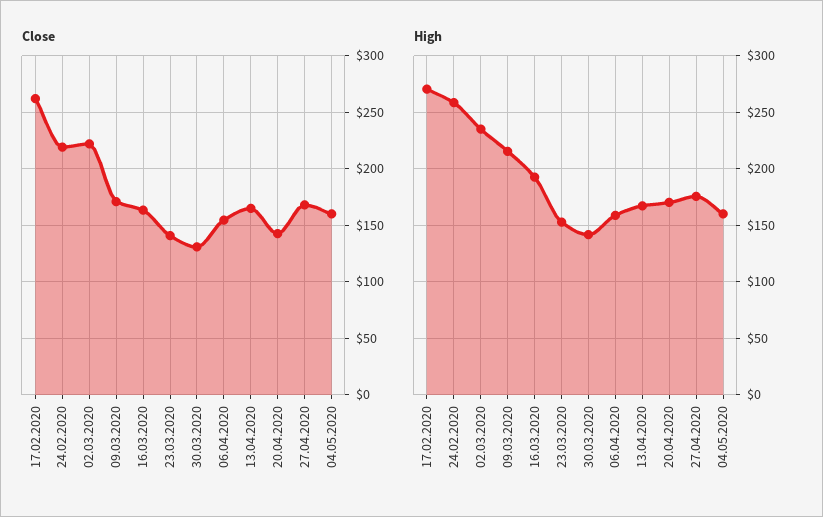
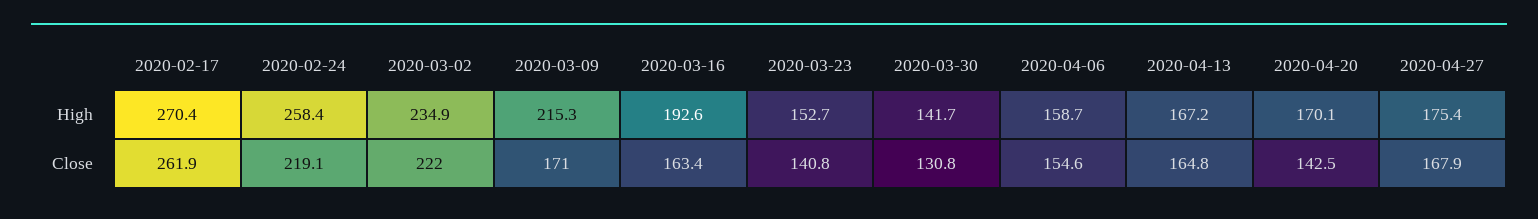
Close, 04.05.2020: 160 -> none
High, 04.05.2020: 160 -> none

